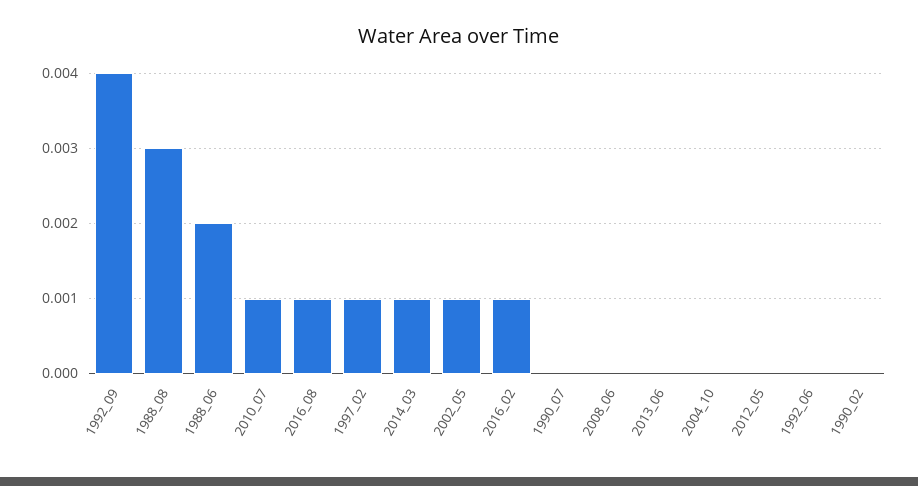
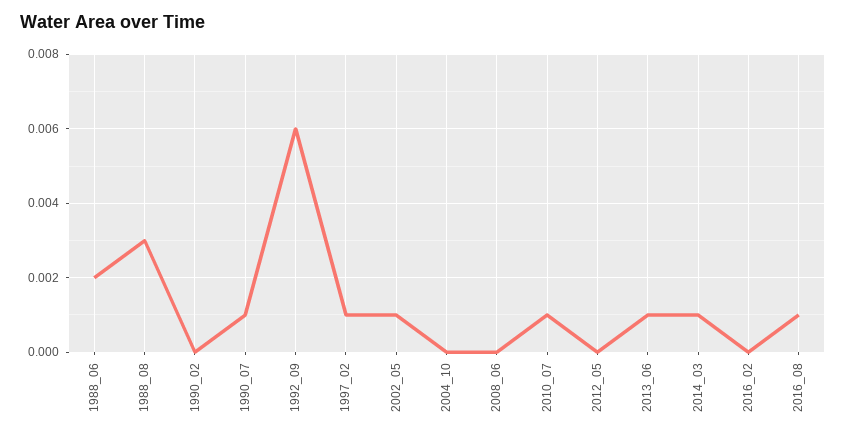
1992_09: 0.004 -> 0.006
2016_02: 0.001 -> 0
1990_07: 0 -> 0.001
2013_06: 0 -> 0.001
1992_06: 0 -> none

